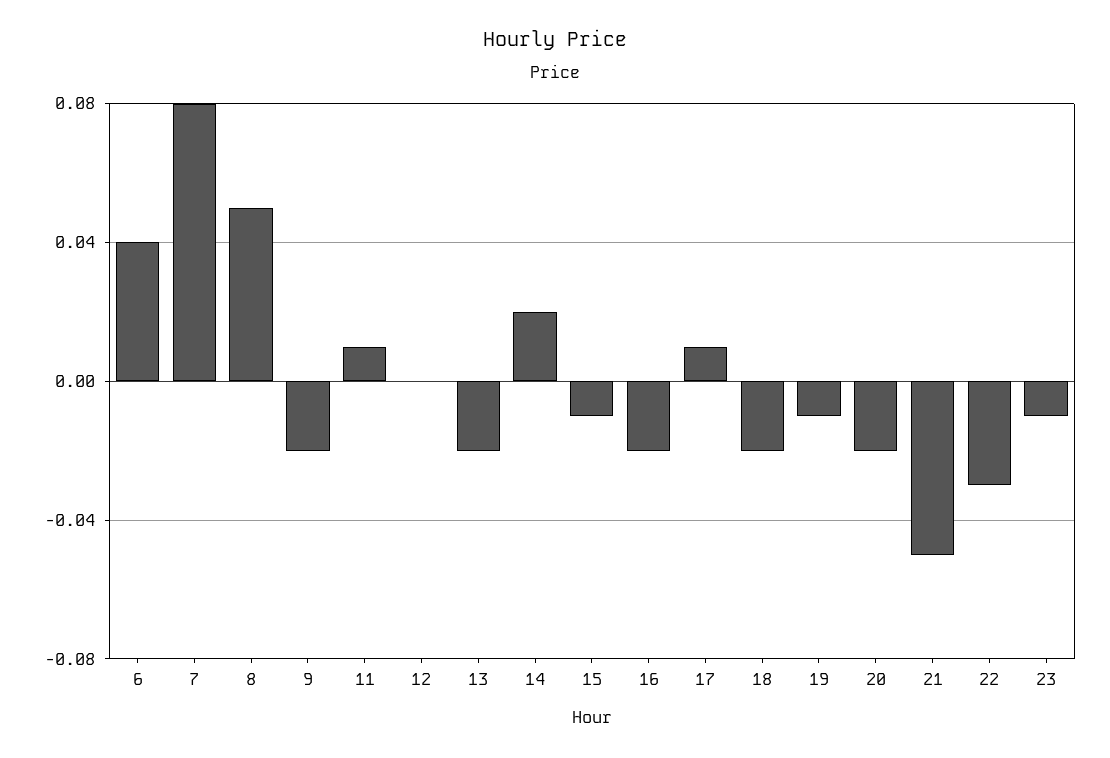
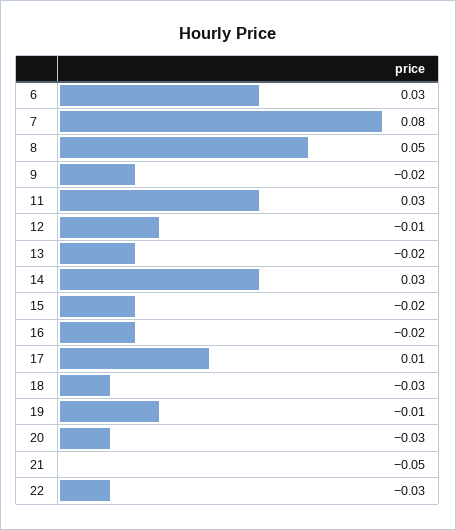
6: 0.04 -> 0.03
11: 0.01 -> 0.03
12: 0 -> -0.01
14: 0.02 -> 0.03
15: -0.01 -> -0.02
18: -0.02 -> -0.03
20: -0.02 -> -0.03
23: -0.01 -> none

